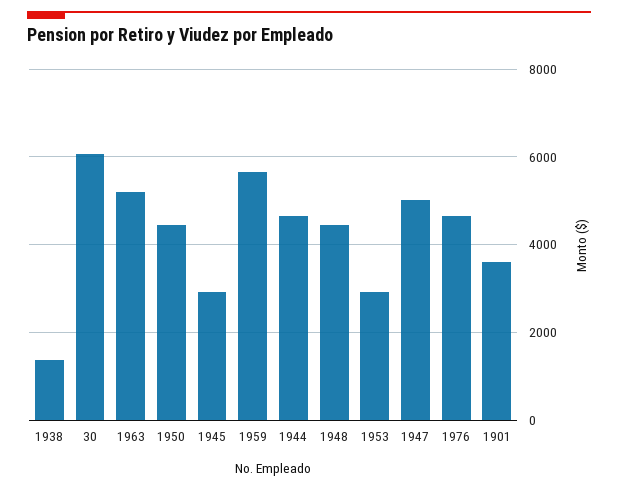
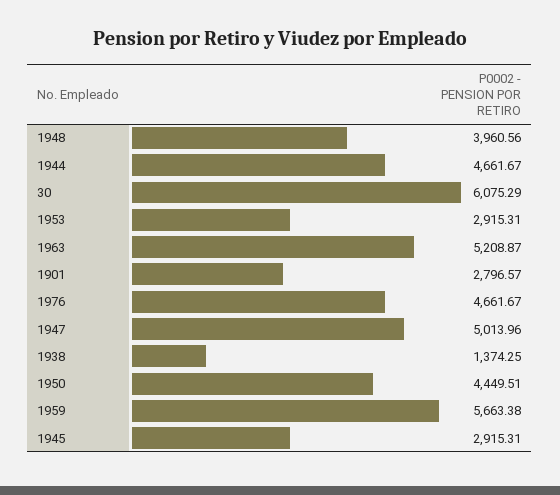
1948: 4400 -> 3960.56
1901: 3600 -> 2796.57

